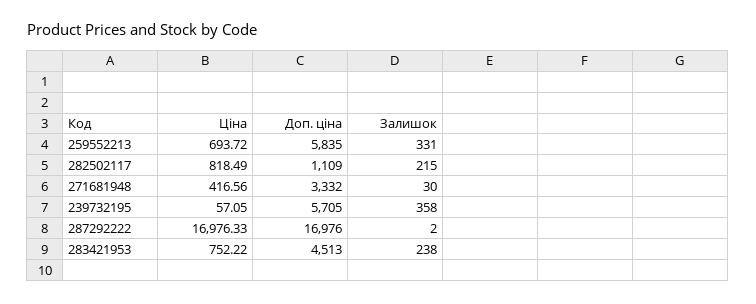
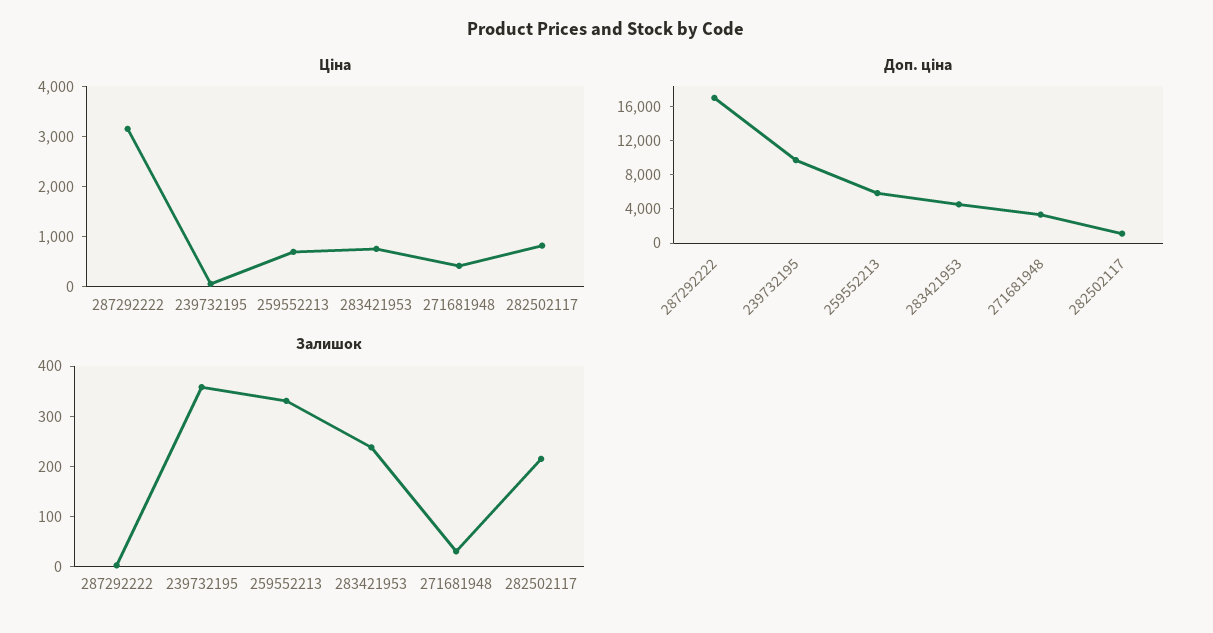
Доп. ціна, 239732195: 5705 -> 10000
Ціна, 287292222: 16976.33 -> 3200

